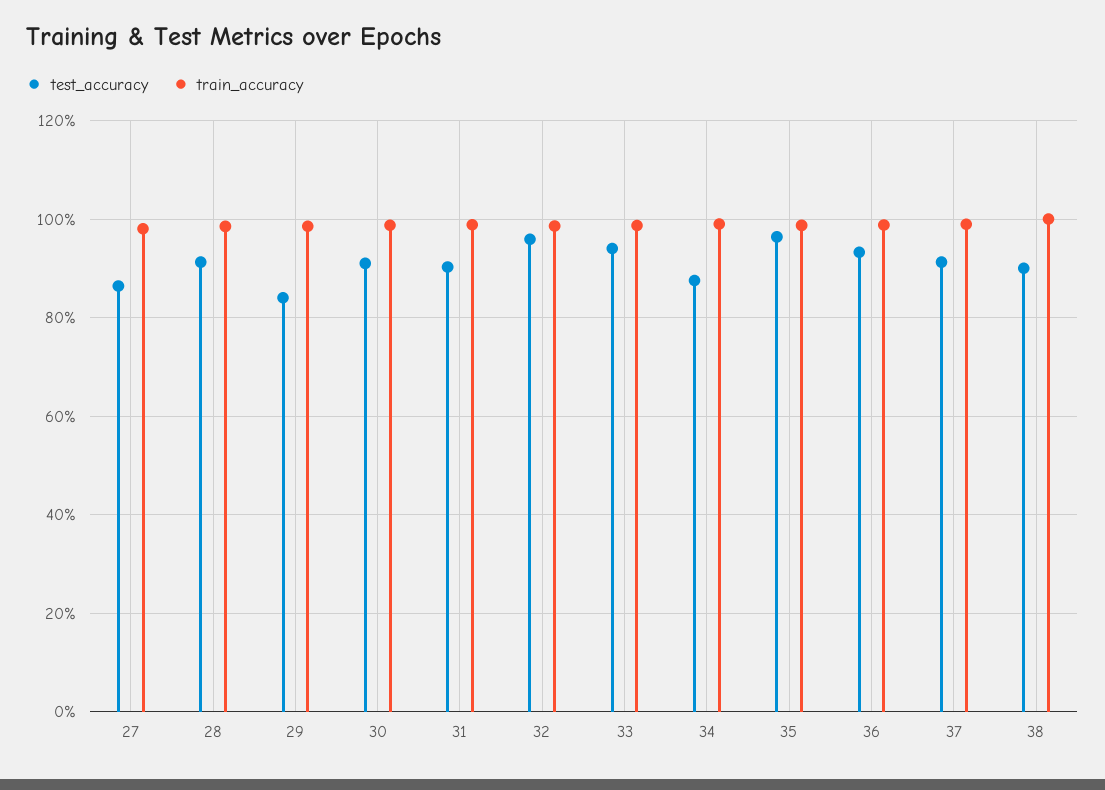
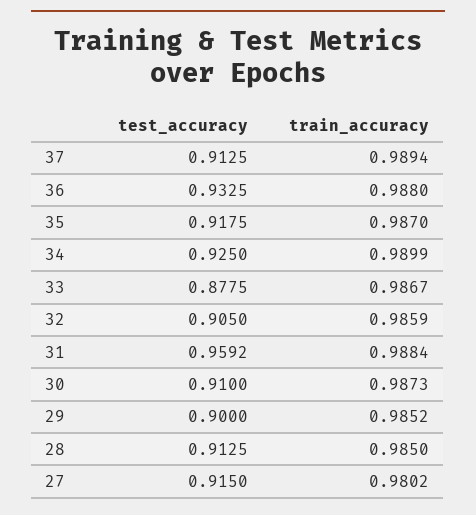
test_accuracy, 27: 0.86 -> 0.915
test_accuracy, 29: 0.84 -> 0.9
test_accuracy, 31: 0.9 -> 0.9592
test_accuracy, 32: 0.96 -> 0.905
test_accuracy, 33: 0.94 -> 0.8775
test_accuracy, 34: 0.88 -> 0.925
test_accuracy, 35: 0.96 -> 0.9175
test_accuracy, 38: 0.9 -> none
train_accuracy, 38: 1 -> none

